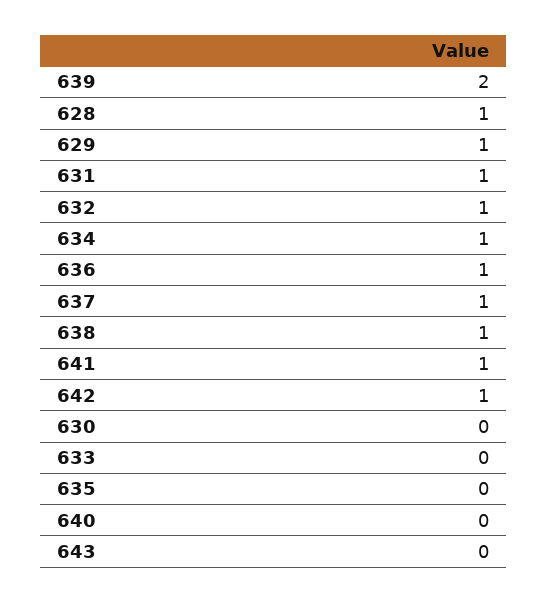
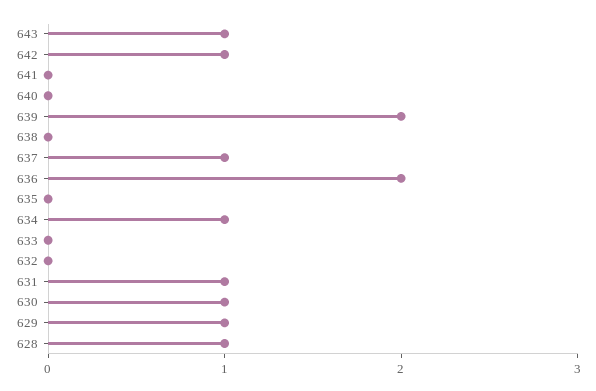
632: 1 -> 0
636: 1 -> 2
638: 1 -> 0
641: 1 -> 0
630: 0 -> 1
643: 0 -> 1

